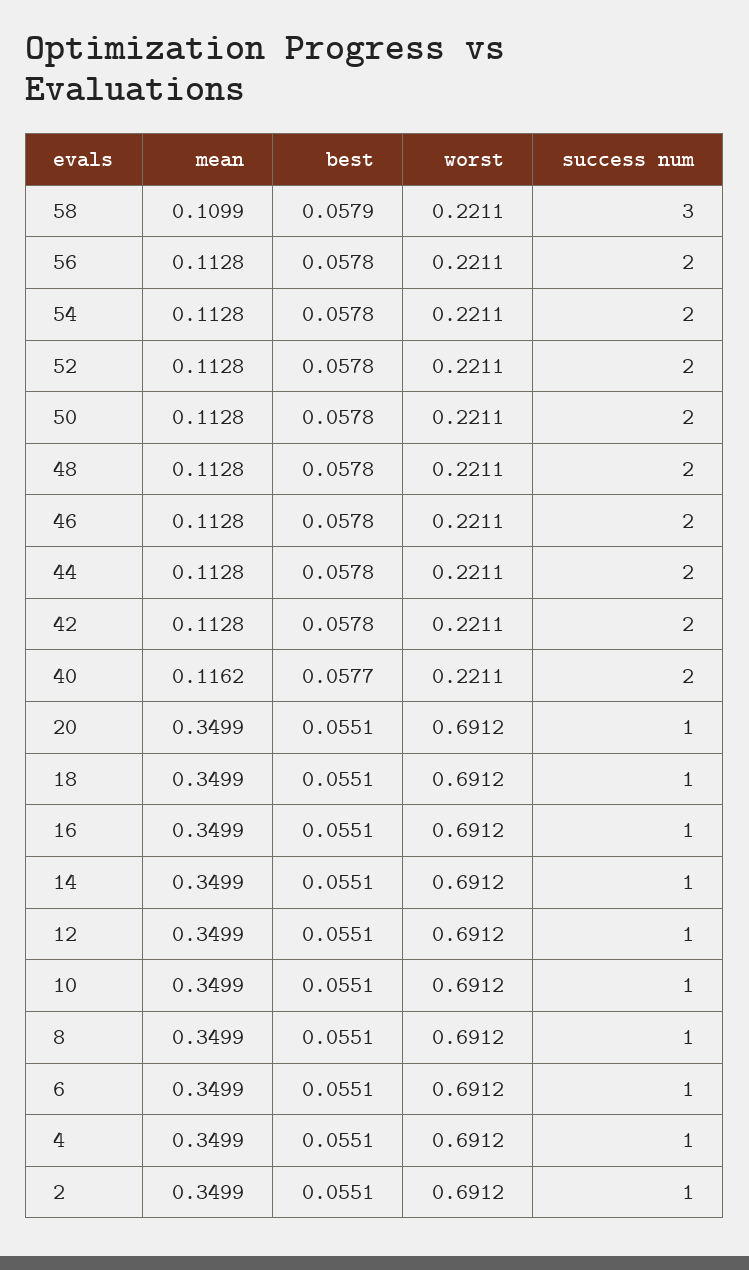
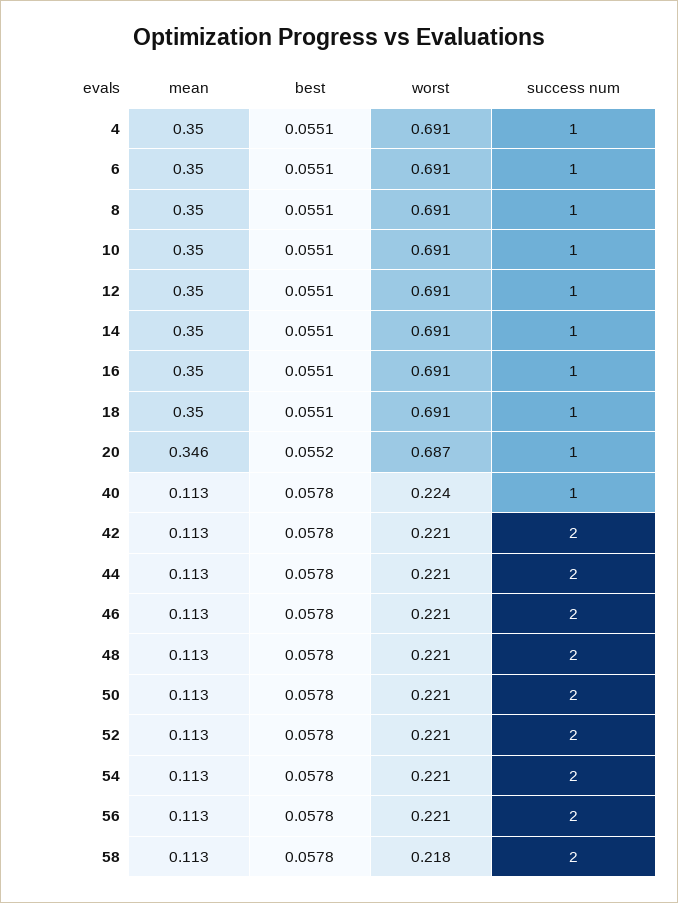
mean, 58: 0.1099 -> 0.113
best, 58: 0.0579 -> 0.0578
worst, 58: 0.2211 -> 0.218
success num, 58: 3 -> 2
mean, 40: 0.1162 -> 0.113
best, 40: 0.0577 -> 0.0578
worst, 40: 0.2211 -> 0.224
success num, 40: 2 -> 1
mean, 20: 0.3499 -> 0.346
best, 20: 0.0551 -> 0.0552
worst, 20: 0.6912 -> 0.687
mean, 2: 0.3499 -> none
best, 2: 0.0551 -> none
worst, 2: 0.6912 -> none
success num, 2: 1 -> none

